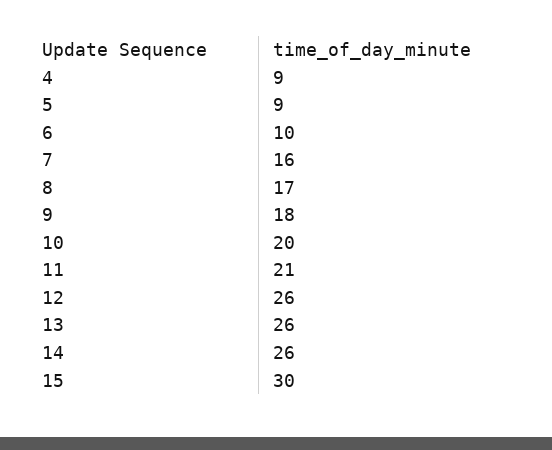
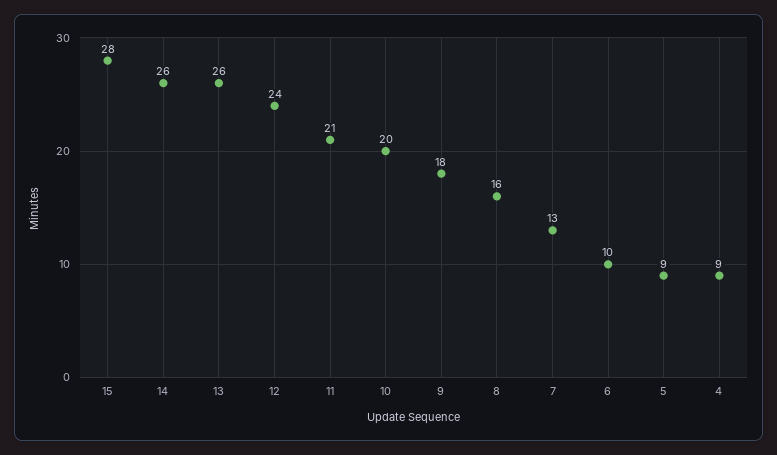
7: 16 -> 13
8: 17 -> 16
12: 26 -> 24
15: 30 -> 28

